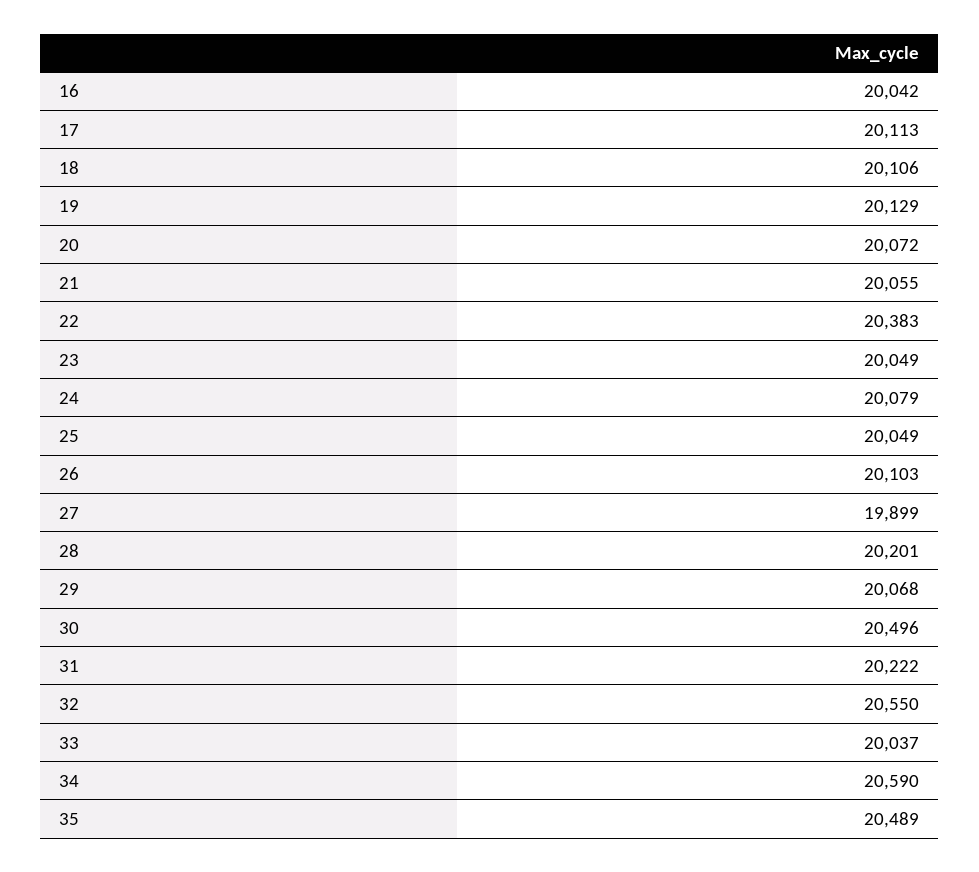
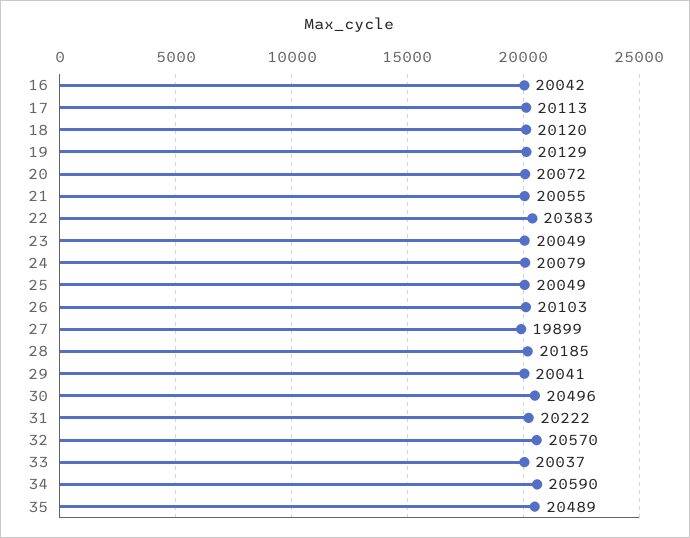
18: 20106 -> 20120
28: 20201 -> 20185
29: 20068 -> 20041
32: 20550 -> 20570

